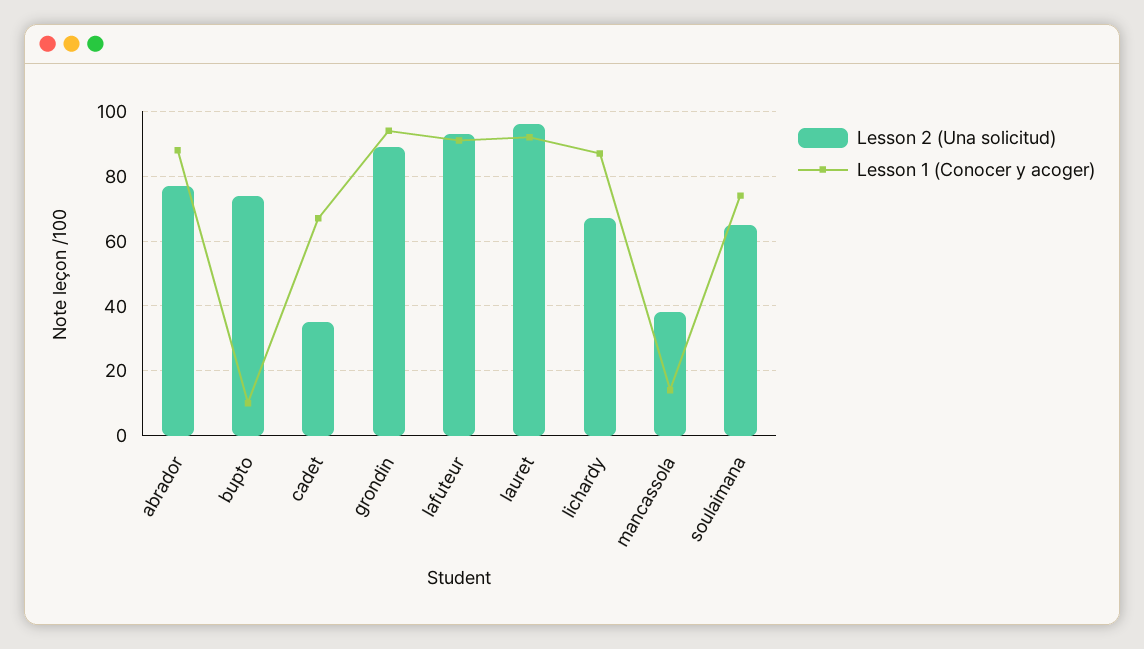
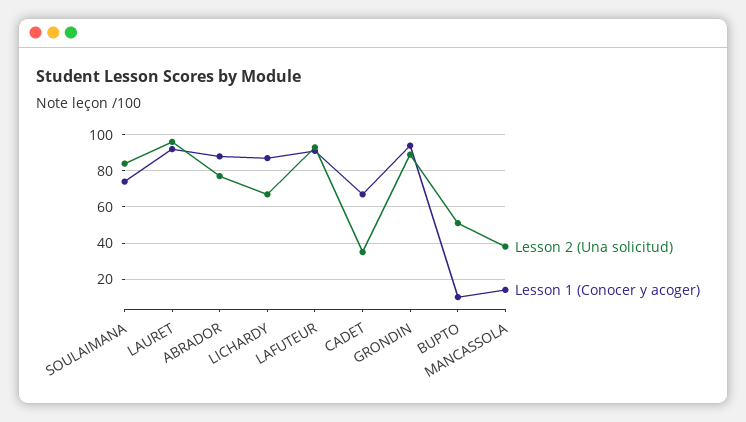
Lesson 2 (Una solicitud), bupto: 75 -> 50
Lesson 2 (Una solicitud), soulaimana: 65 -> 85

